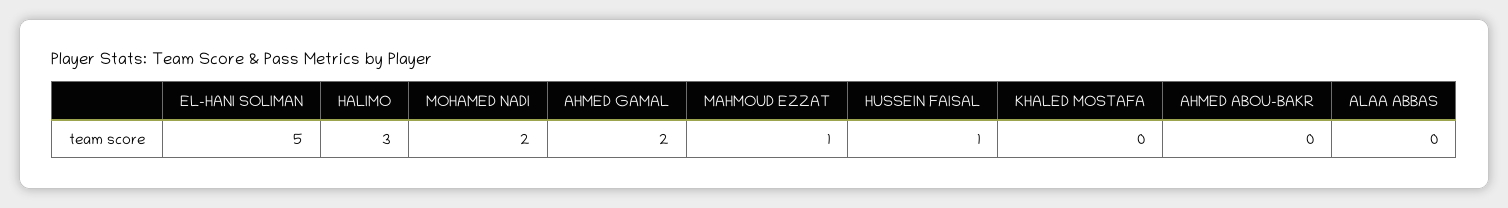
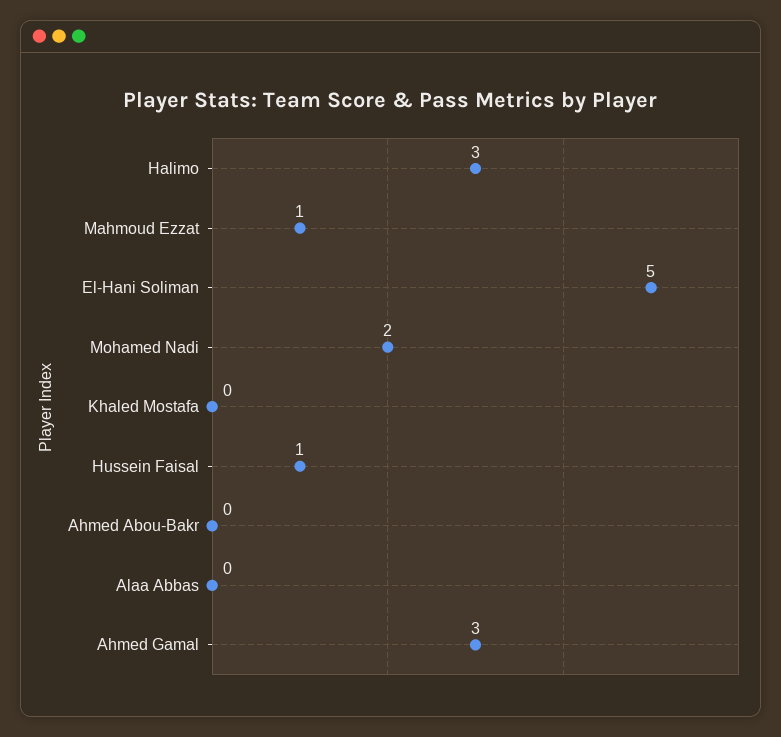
AHMED GAMAL: 2 -> 3

